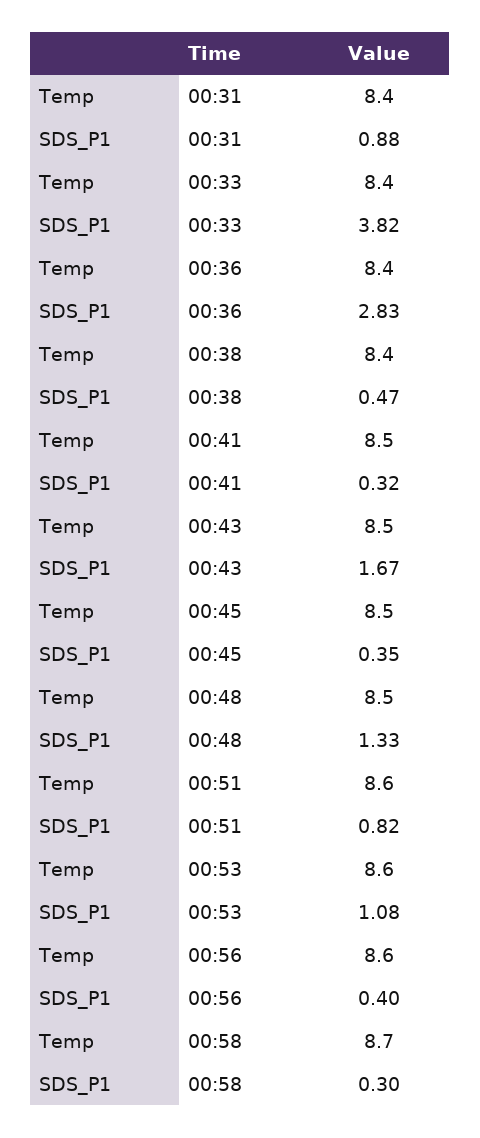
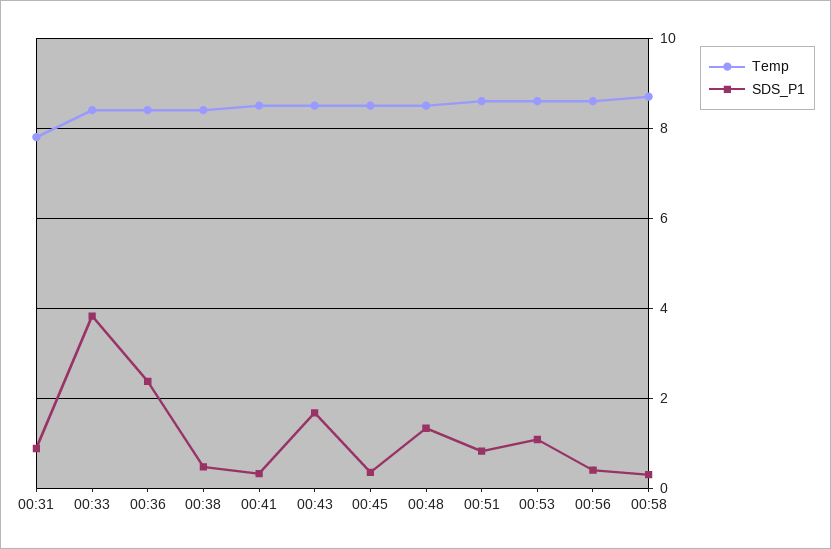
Temp, 00:31: 8.4 -> 7.8
SDS_P1, 00:36: 2.83 -> 2.4

